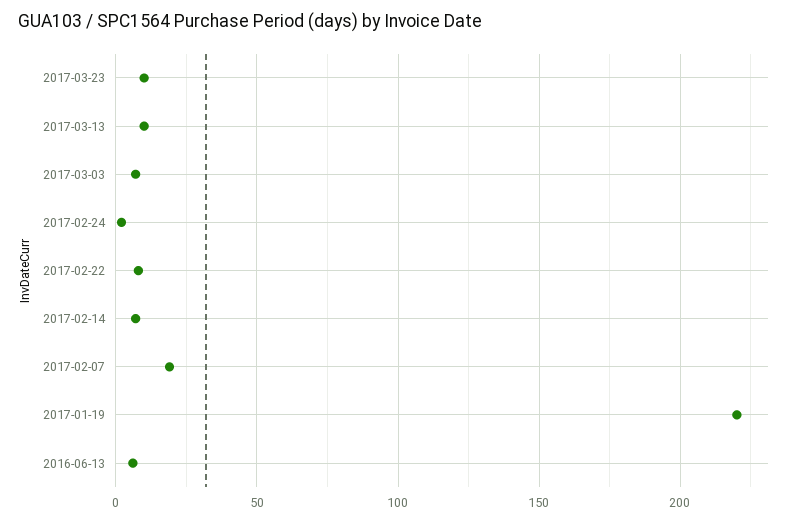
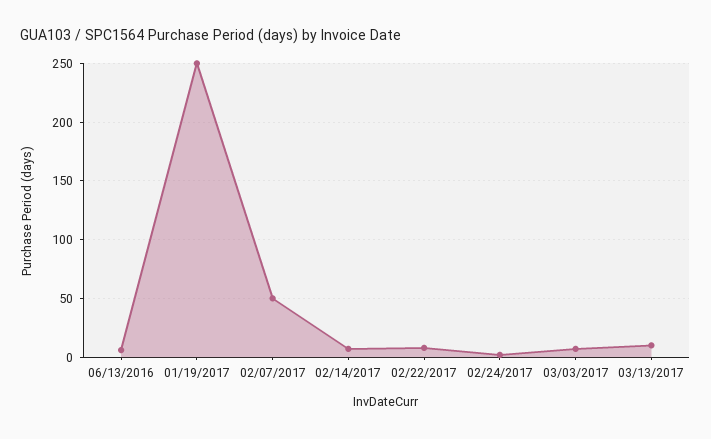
2017-03-23: 10 -> none
2017-02-07: 20 -> 50
2017-01-19: 220 -> 250

